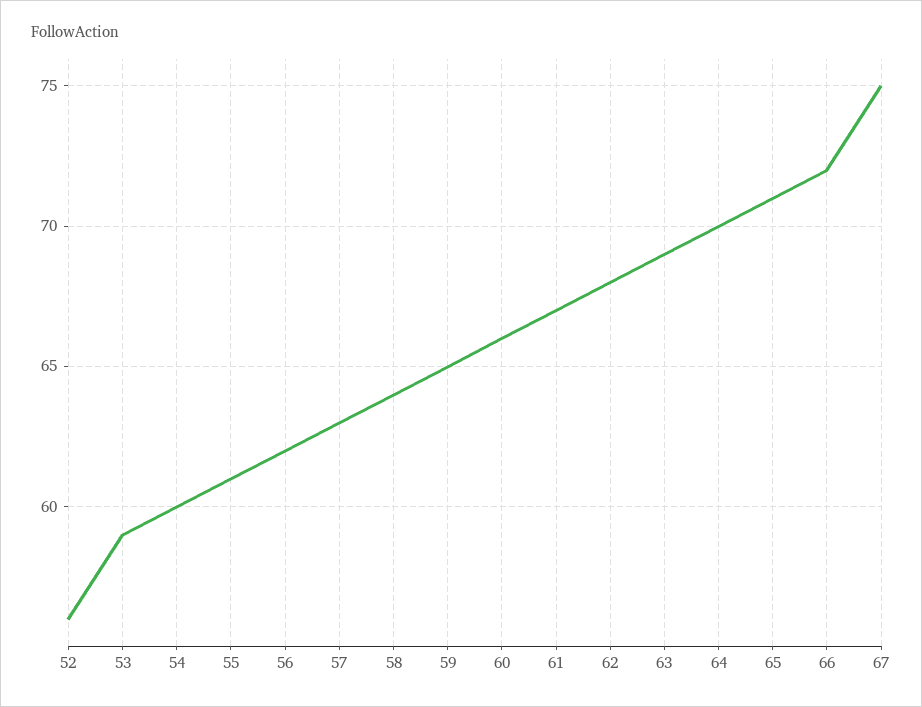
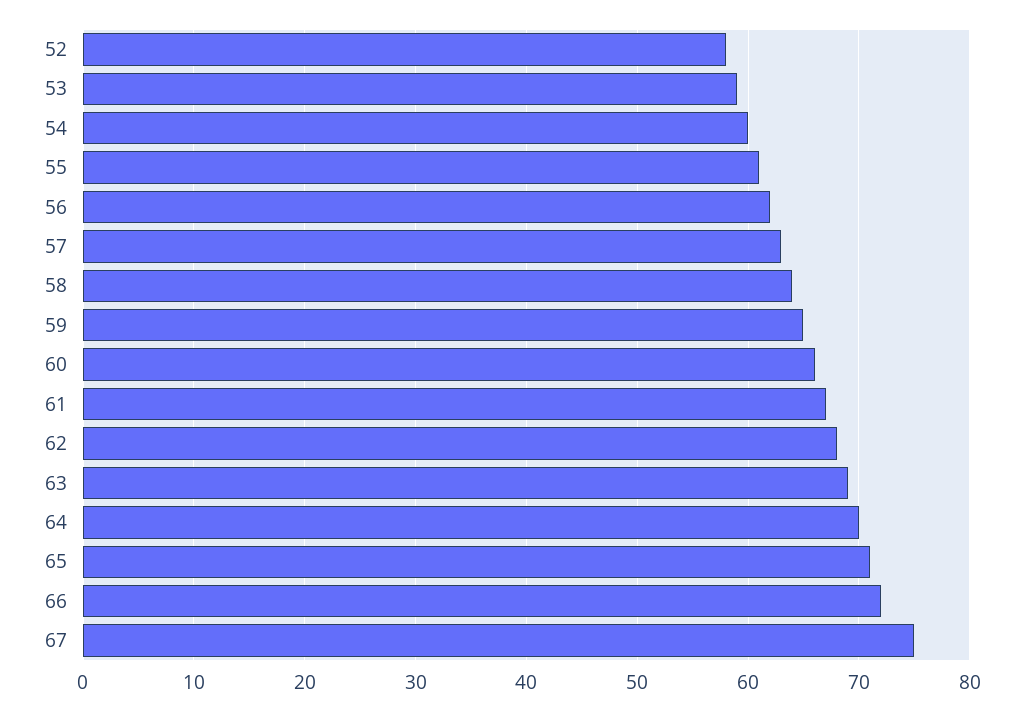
52: 56 -> 58

